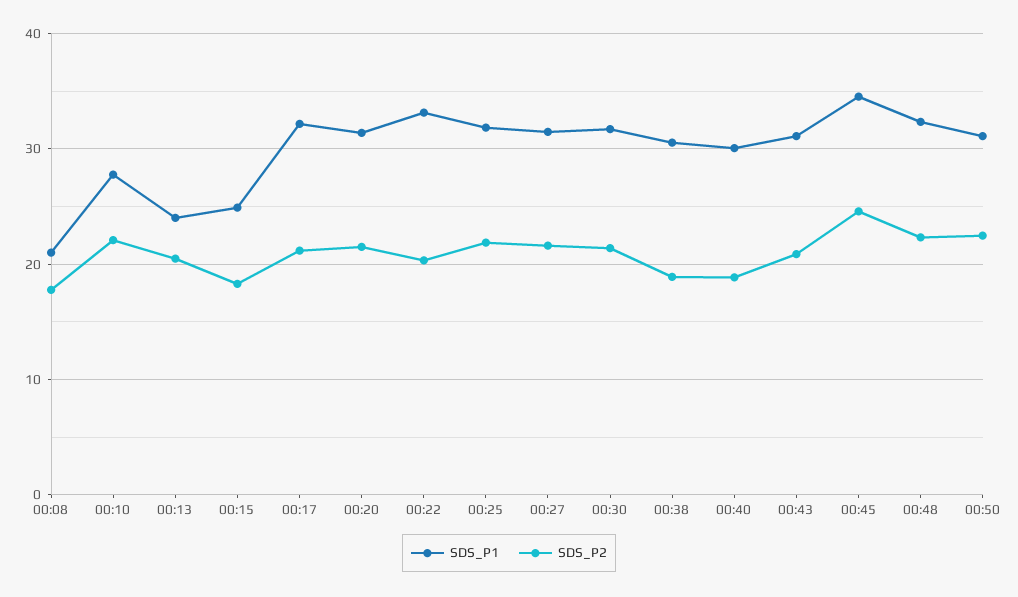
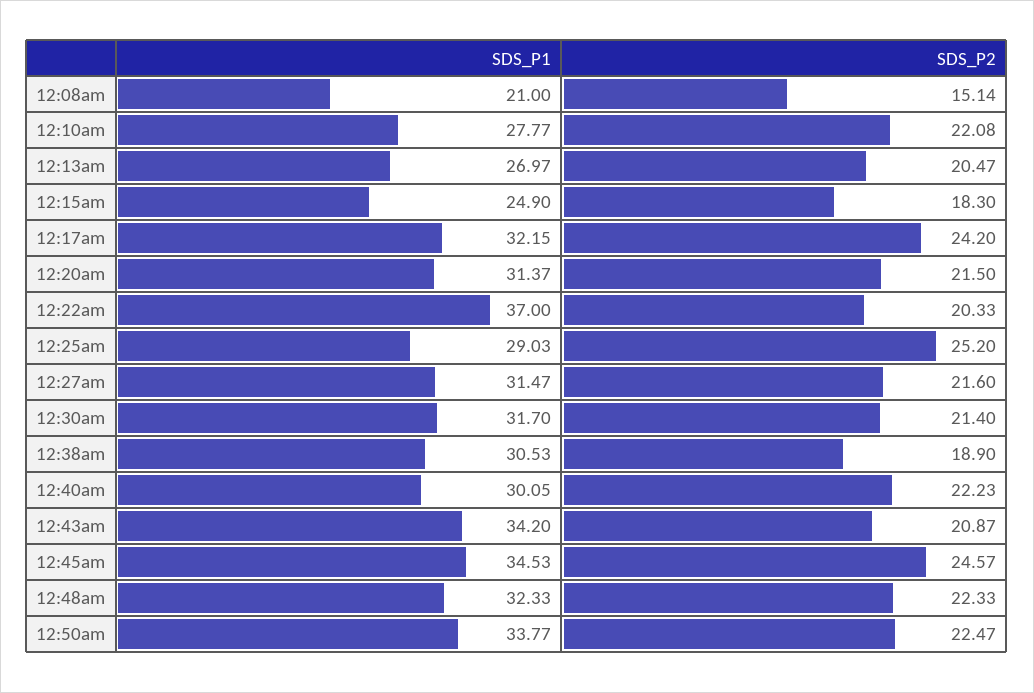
SDS_P2, 00:08: 18 -> 15.14
SDS_P1, 00:13: 24 -> 26.97
SDS_P2, 00:17: 21 -> 24.2
SDS_P1, 00:22: 33 -> 37
SDS_P1, 00:25: 32 -> 29.03
SDS_P2, 00:25: 22 -> 25.2
SDS_P2, 00:40: 19 -> 22.23
SDS_P1, 00:43: 31 -> 34.2
SDS_P1, 00:50: 31 -> 33.77

